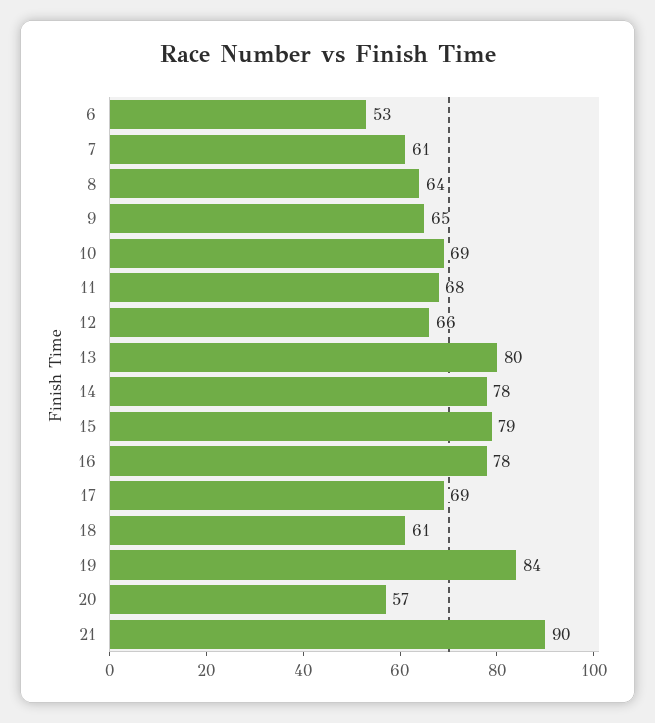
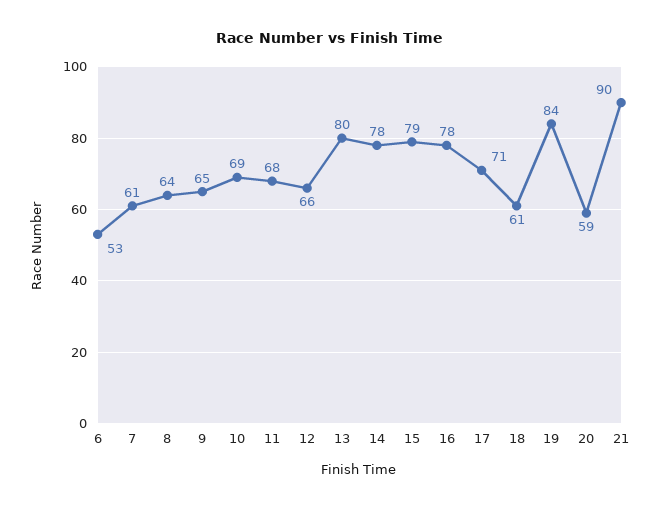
17: 69 -> 71
20: 57 -> 59

